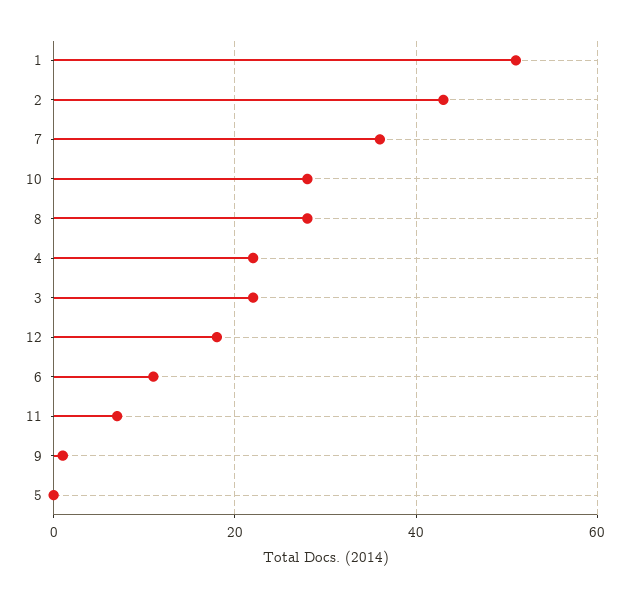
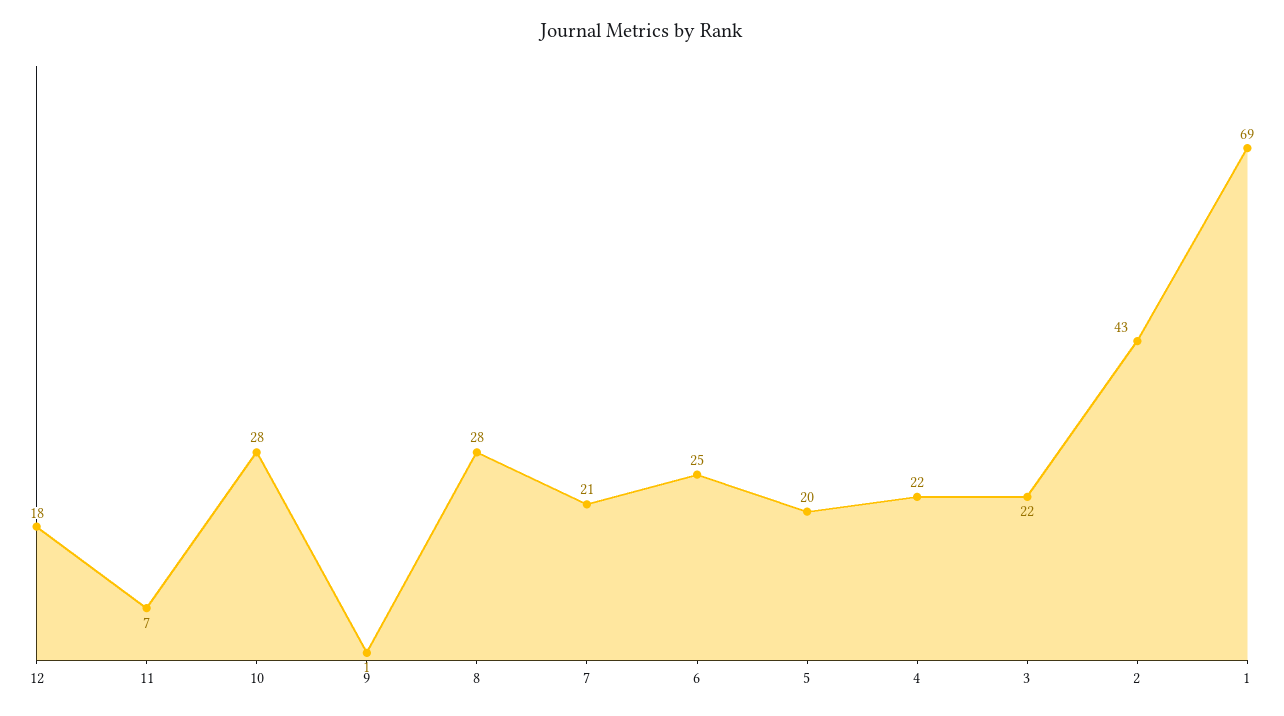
1: 50 -> 69
7: 35 -> 21
6: 10 -> 25
5: 0 -> 20

